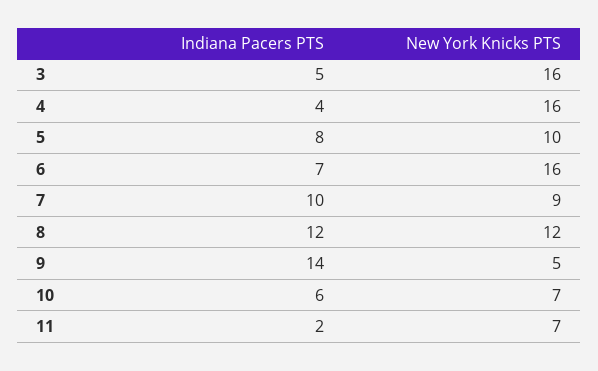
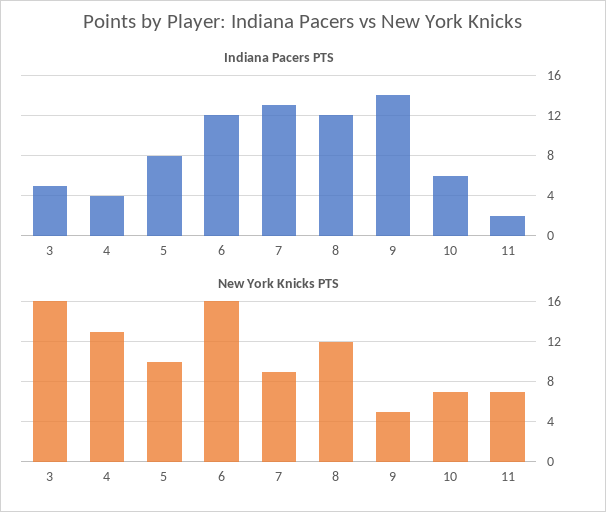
New York Knicks PTS, 4: 16 -> 13
Indiana Pacers PTS, 6: 7 -> 12
Indiana Pacers PTS, 7: 10 -> 13

